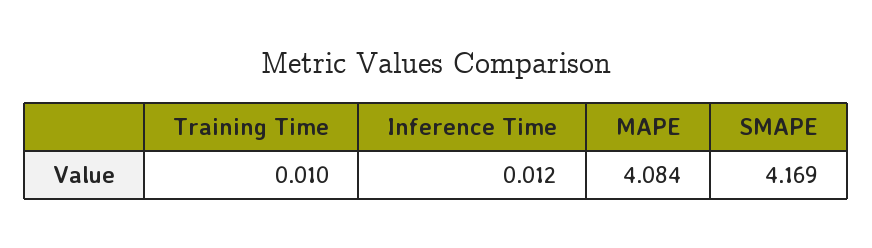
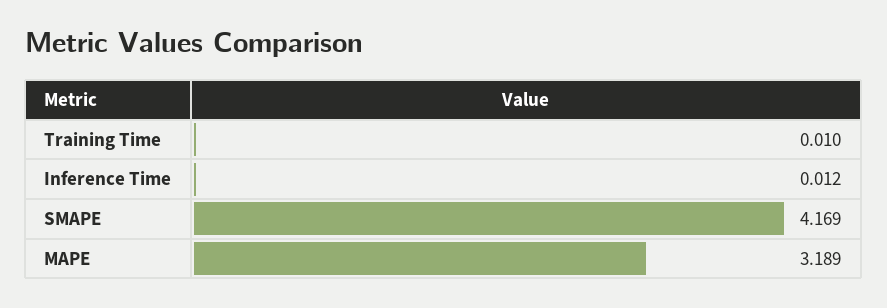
MAPE: 4.084 -> 3.189

